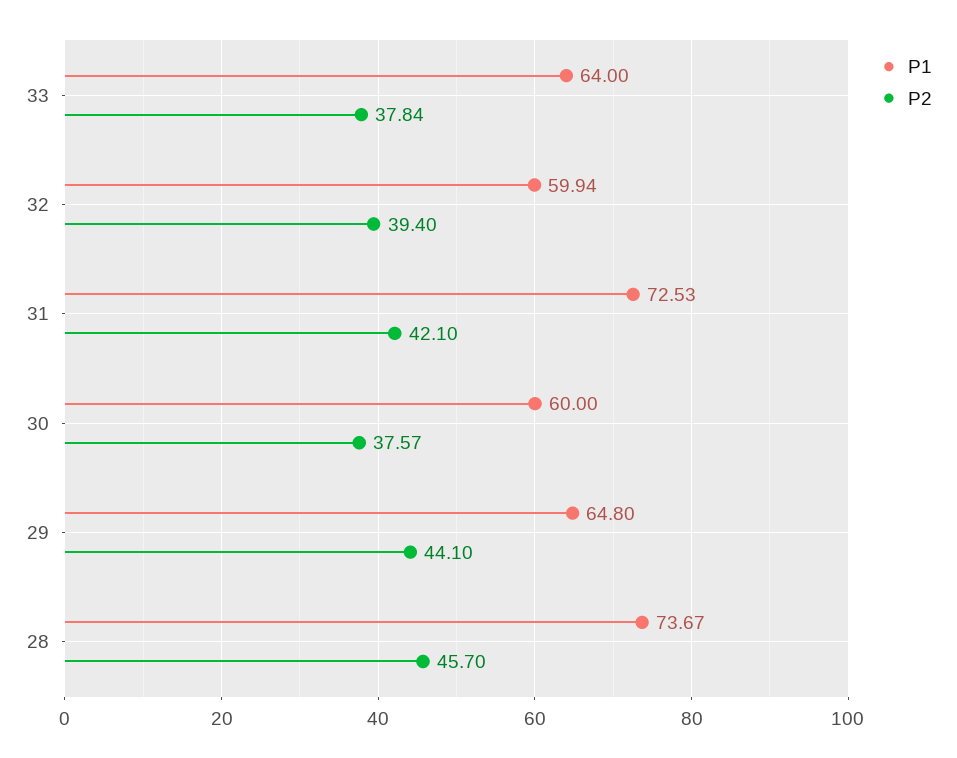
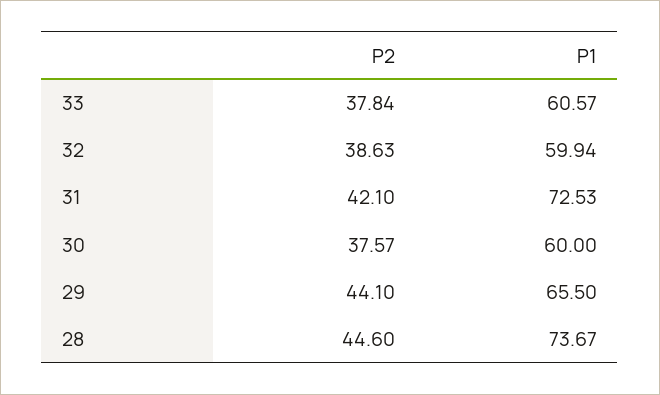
P1, 33: 64 -> 60.57
P2, 32: 39.4 -> 38.63
P1, 29: 64.8 -> 65.5
P2, 28: 45.7 -> 44.6

